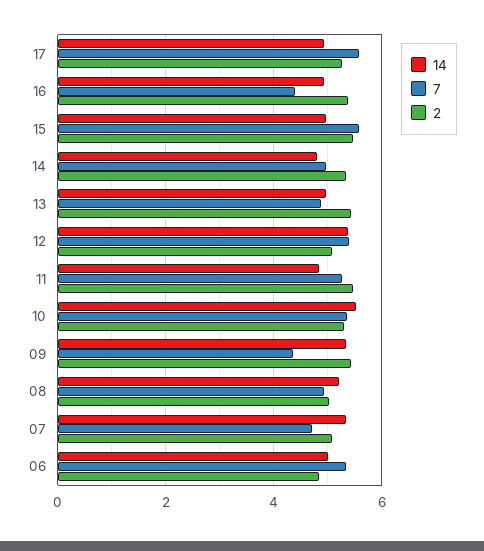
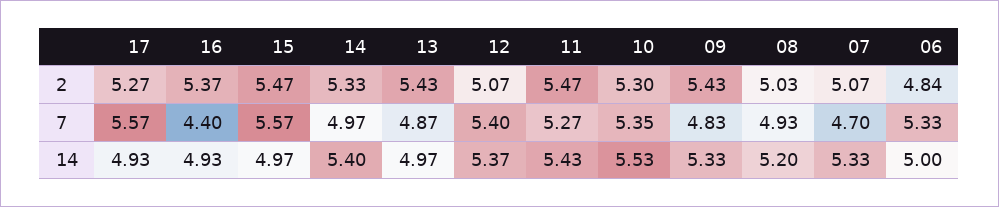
14, 14: 4.8 -> 5.4
14, 11: 4.8 -> 5.43
7, 09: 4.4 -> 4.83

